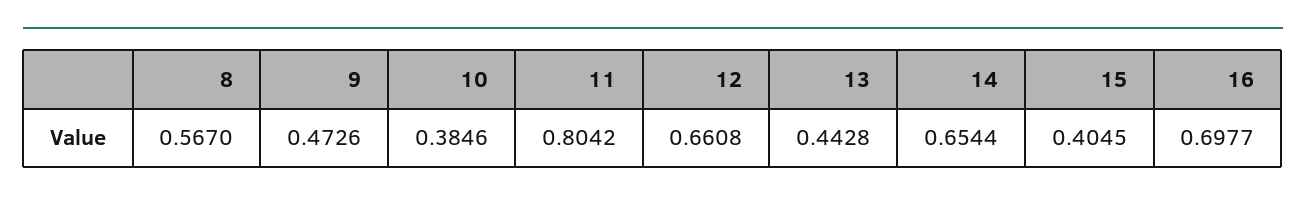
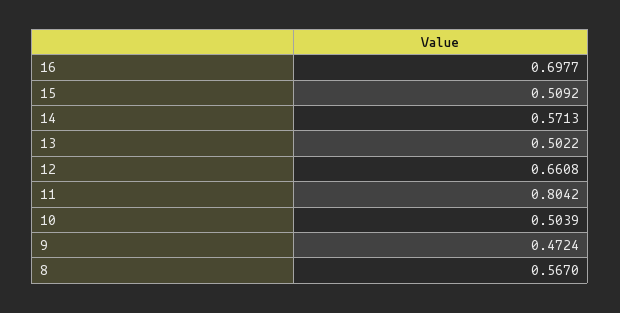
9: 0.4726 -> 0.4724
10: 0.3846 -> 0.5039
13: 0.4428 -> 0.5022
14: 0.6544 -> 0.5713
15: 0.4045 -> 0.5092

